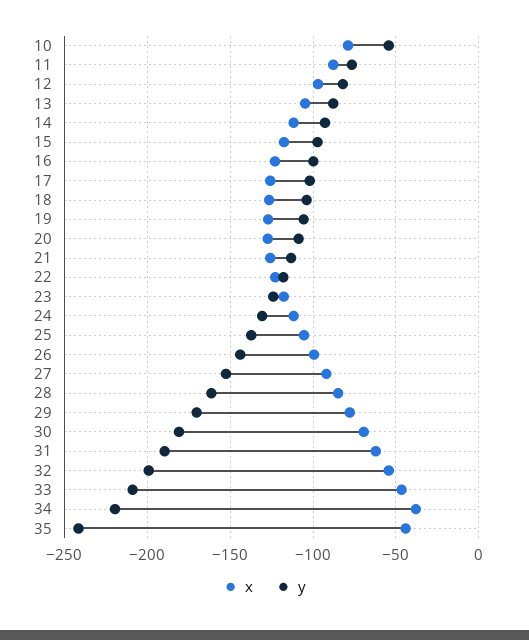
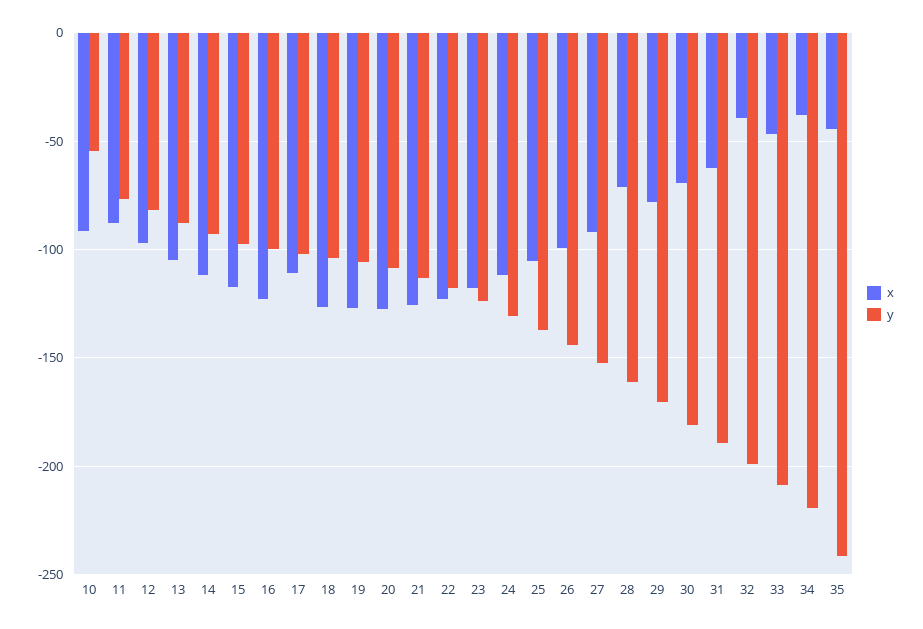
x, 10: -80 -> -90
x, 17: -125 -> -110
x, 28: -85 -> -70
x, 32: -55 -> -40

